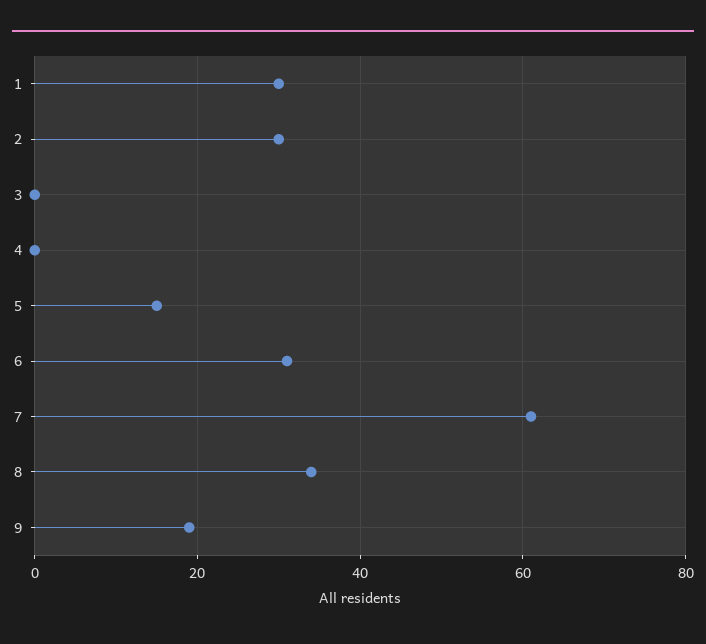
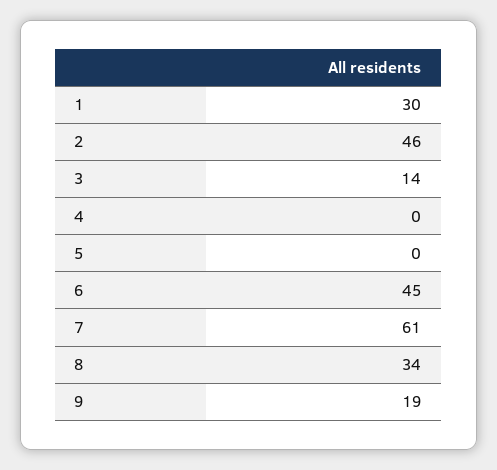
2: 30 -> 46
3: 0 -> 14
5: 15 -> 0
6: 30 -> 45

